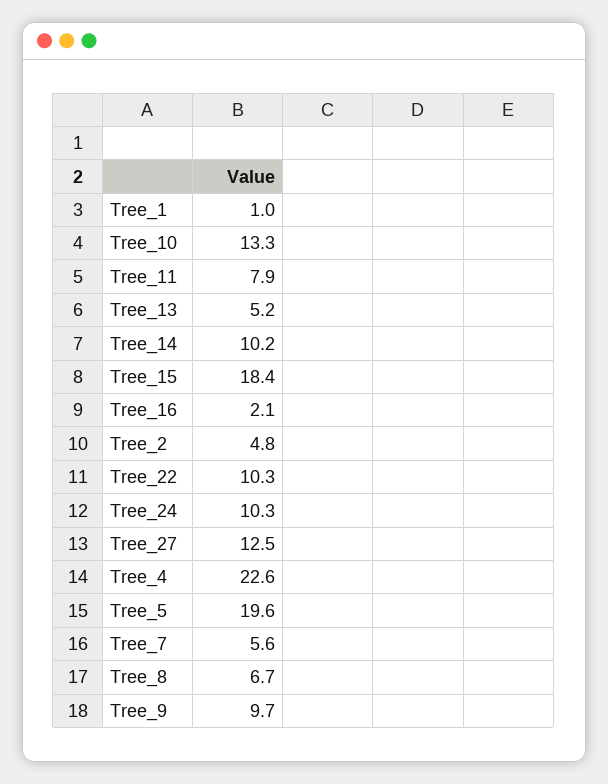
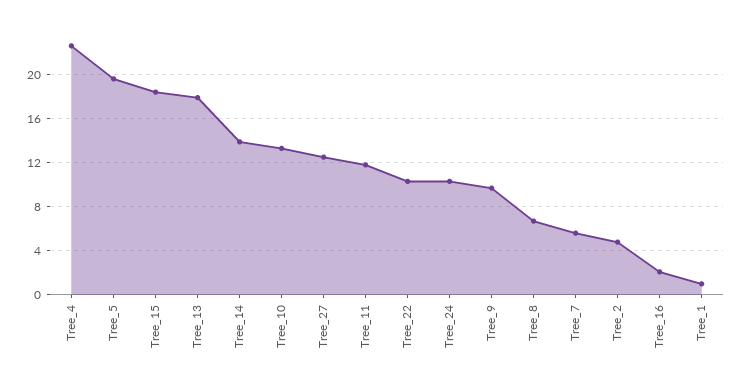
Tree_11: 7.9 -> 12
Tree_13: 5.2 -> 18
Tree_14: 10.2 -> 14

